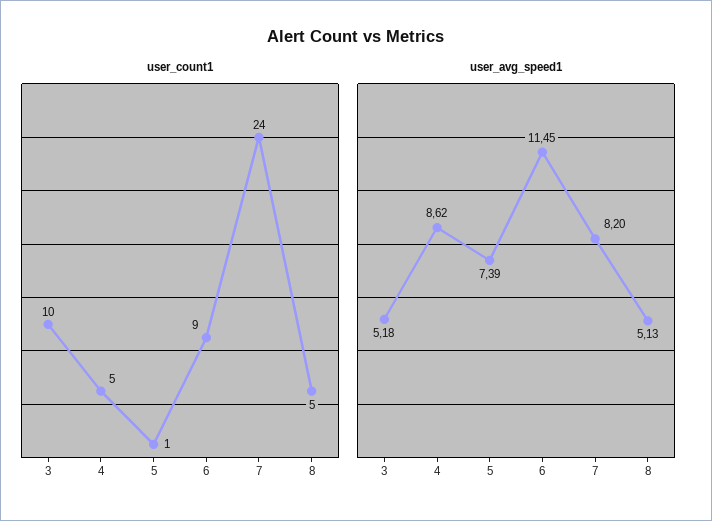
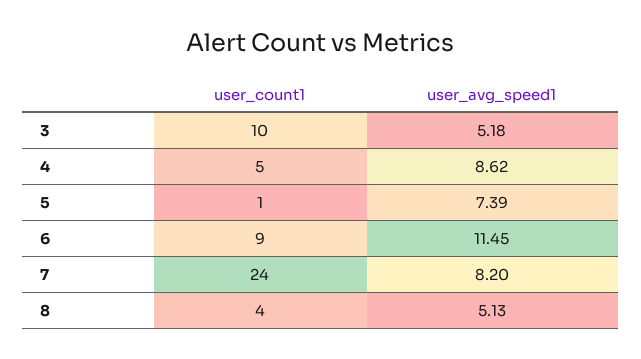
user_count1, 8: 5 -> 4

